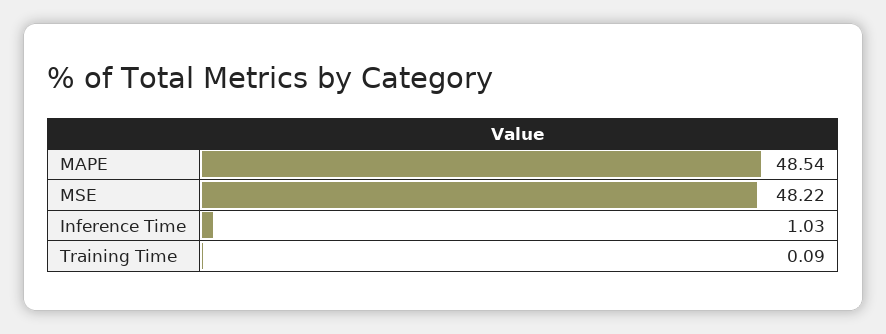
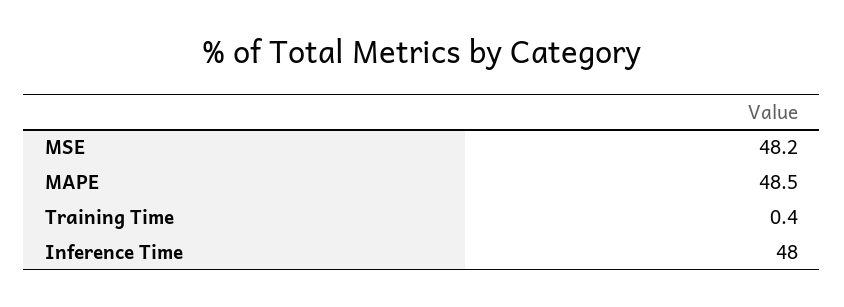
Inference Time: 1.03 -> 48
Training Time: 0.09 -> 0.4

